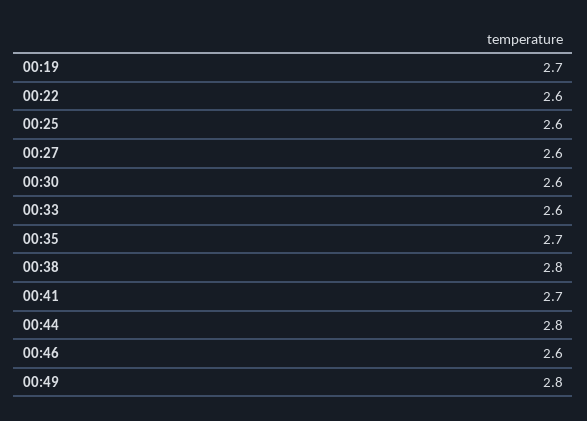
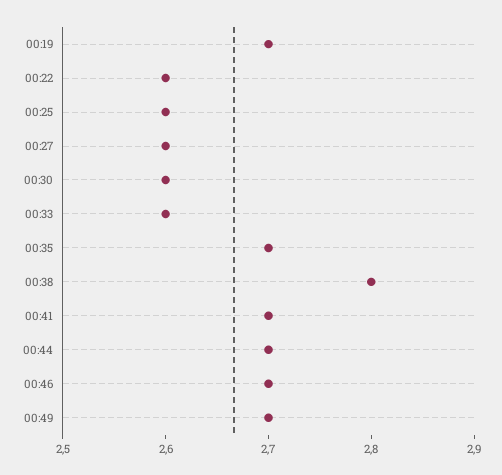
00:44: 2.8 -> 2.7
00:46: 2.6 -> 2.7
00:49: 2.8 -> 2.7

